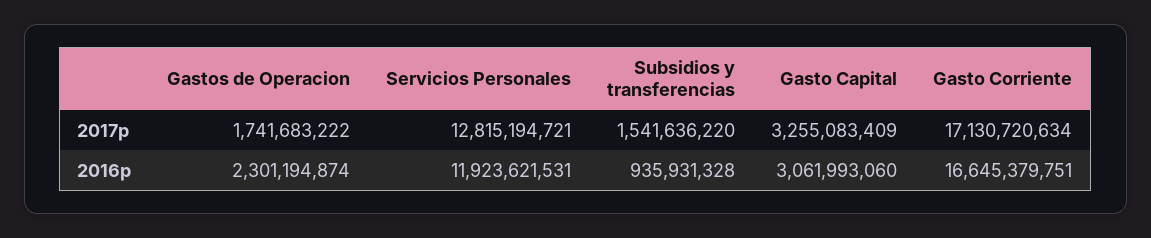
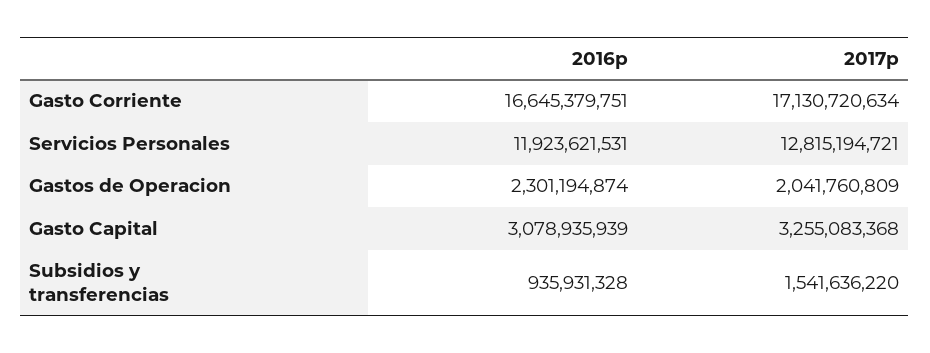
Gastos de Operacion, 2017p: 1741683222 -> 2041760809
Gasto Capital, 2017p: 3255083409 -> 3255083368
Gasto Capital, 2016p: 3061993060 -> 3078935939

